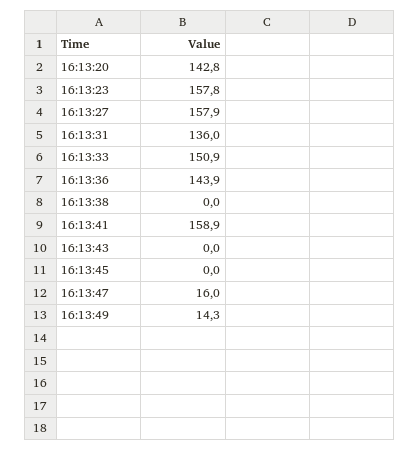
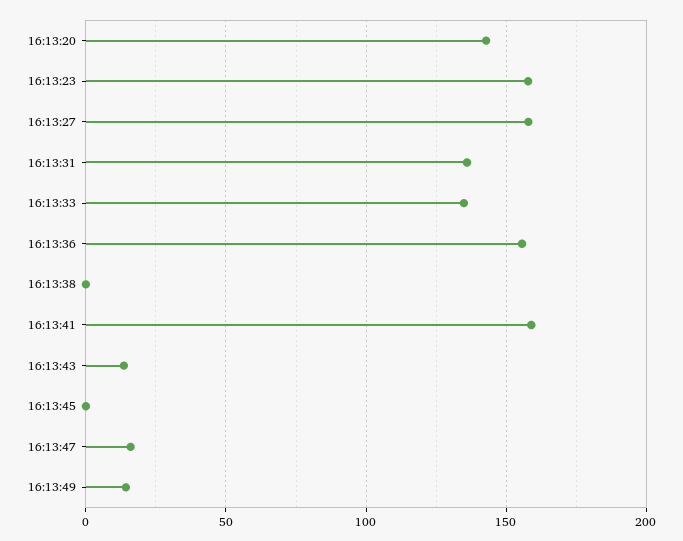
16:13:33: 150.9 -> 135
16:13:36: 143.9 -> 155
16:13:43: 0 -> 15

